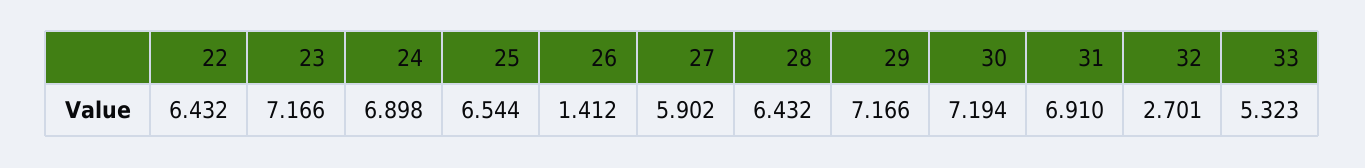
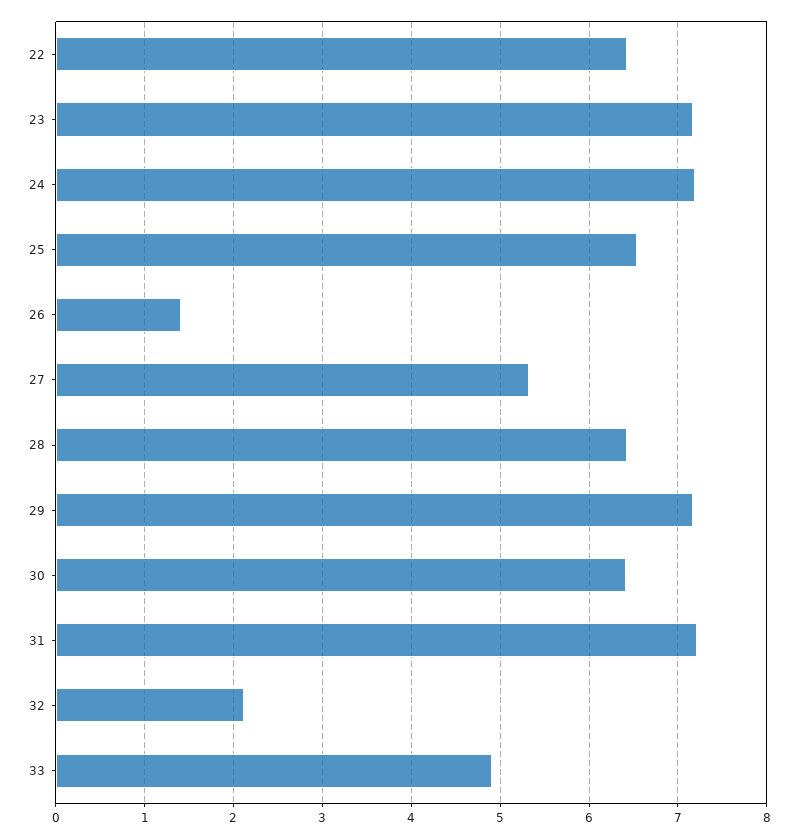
24: 6.898 -> 7.2
27: 5.902 -> 5.3
30: 7.194 -> 6.4
31: 6.91 -> 7.2
32: 2.701 -> 2.1
33: 5.323 -> 4.9

